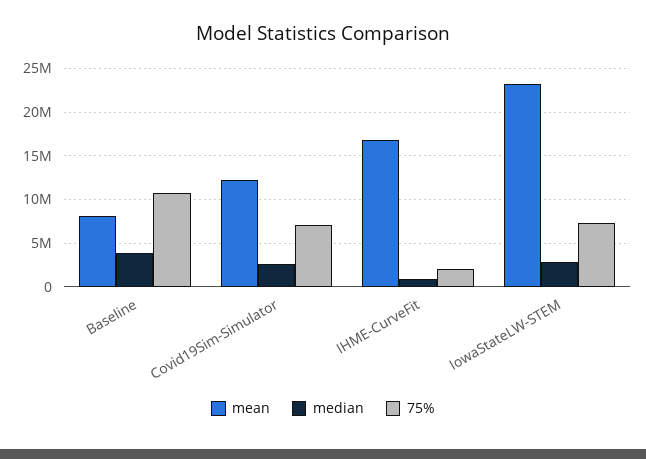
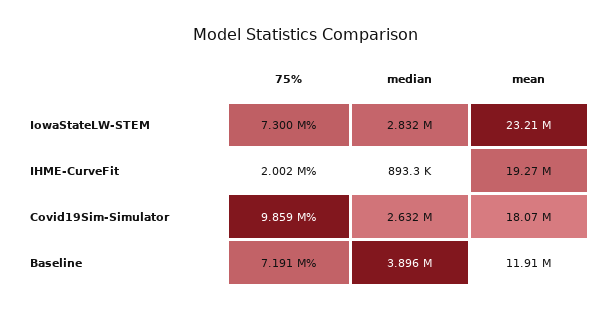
mean, Baseline: 8000000 -> 11910000
75%, Baseline: 11000000 -> 7191000
mean, Covid19Sim-Simulator: 12000000 -> 18070000
75%, Covid19Sim-Simulator: 7000000 -> 9859000
mean, IHME-CurveFit: 17000000 -> 19270000

